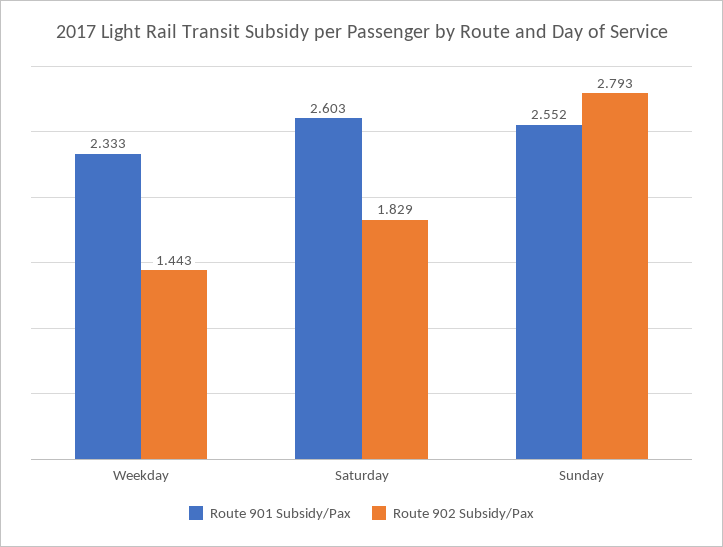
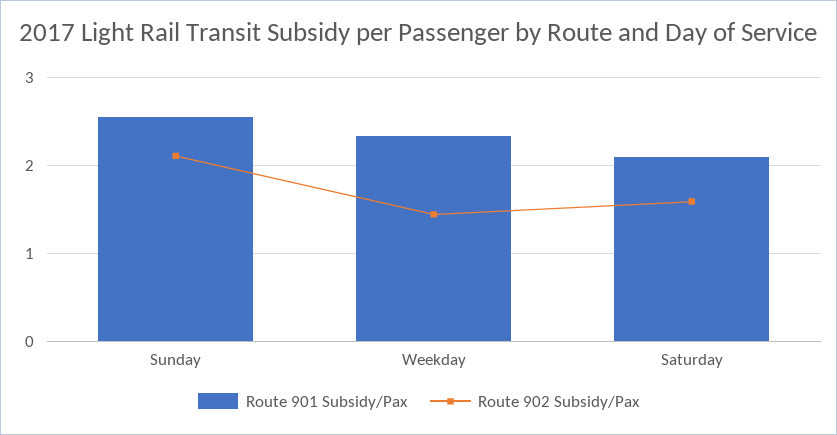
Route 901 Subsidy/Pax, Saturday: 2.603 -> 2.1
Route 902 Subsidy/Pax, Saturday: 1.829 -> 1.6
Route 902 Subsidy/Pax, Sunday: 2.793 -> 2.1

